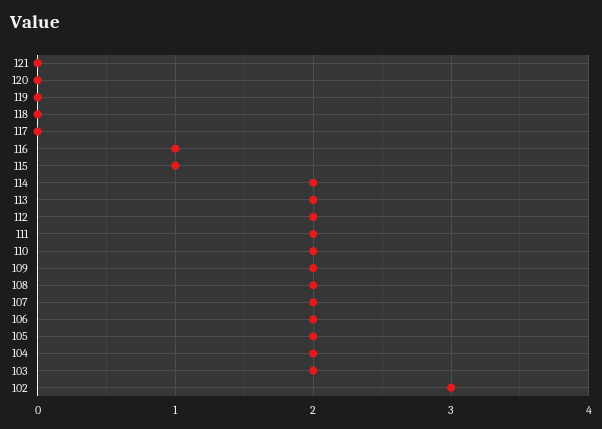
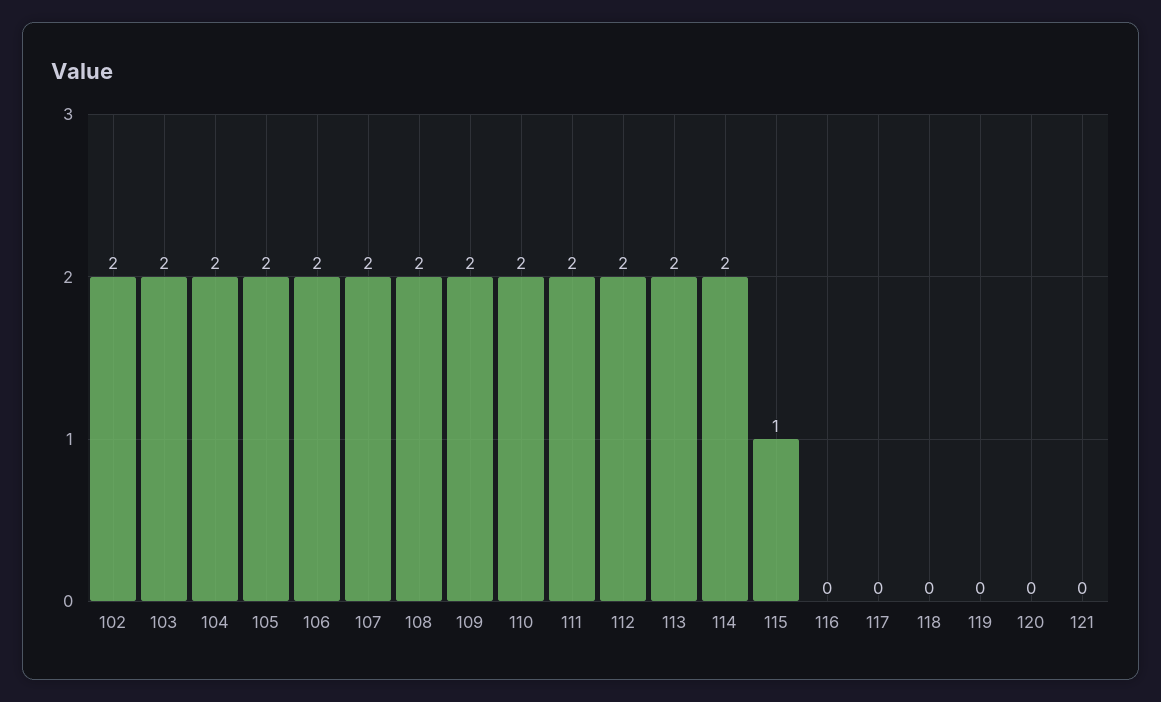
116: 1 -> 0
102: 3 -> 2

